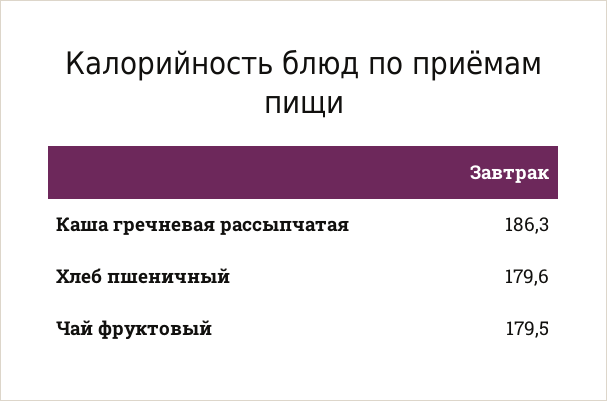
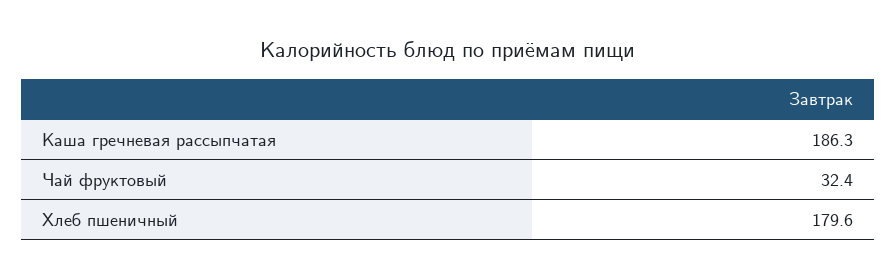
Чай фруктовый: 179.5 -> 32.4

